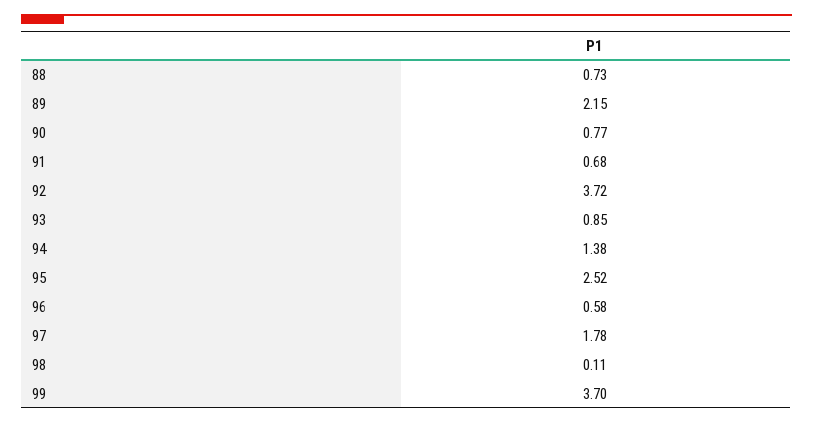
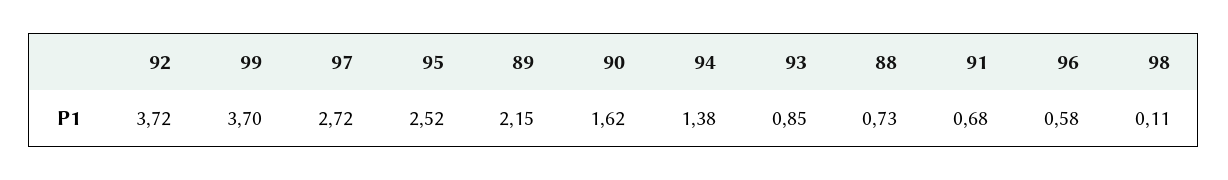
90: 0.77 -> 1.62
97: 1.78 -> 2.72

